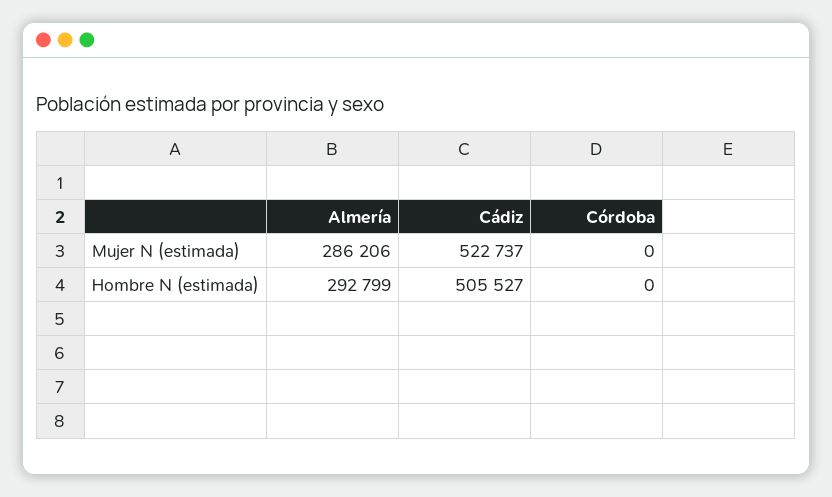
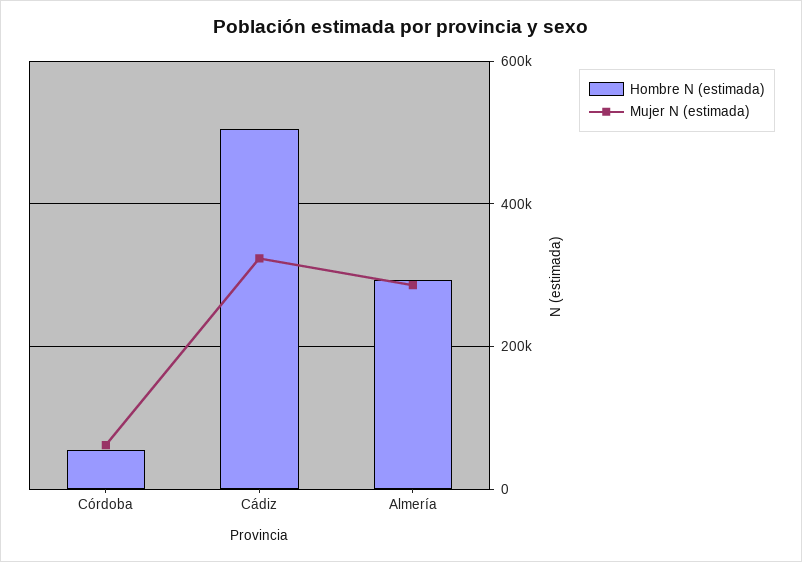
Mujer N (estimada), Cádiz: 522737 -> 320000
Mujer N (estimada), Córdoba: 0 -> 60000
Hombre N (estimada), Córdoba: 0 -> 60000

